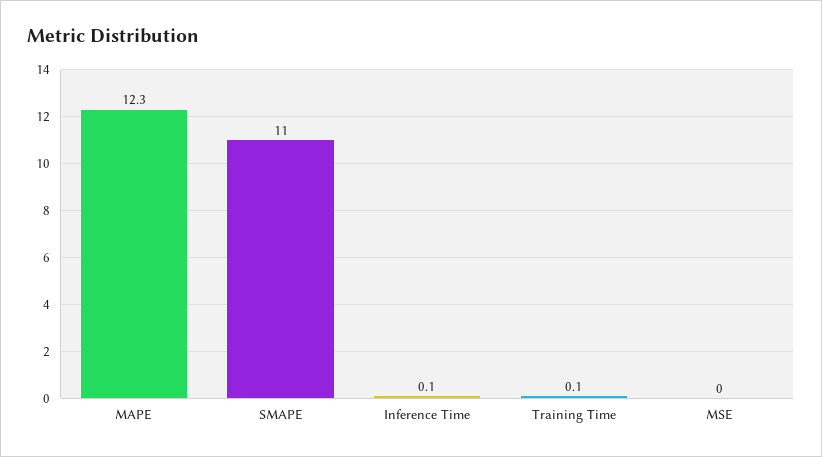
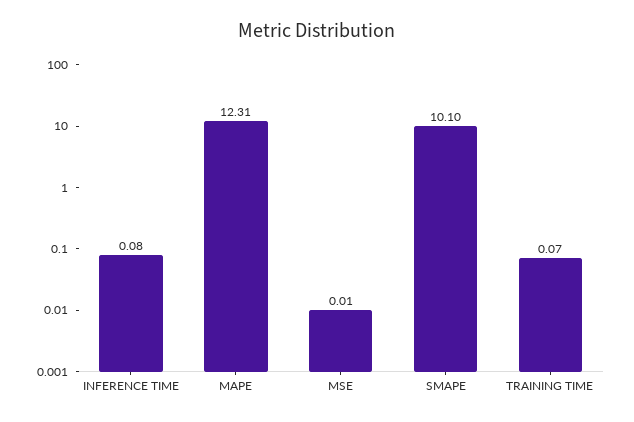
SMAPE: 11 -> 10.1

